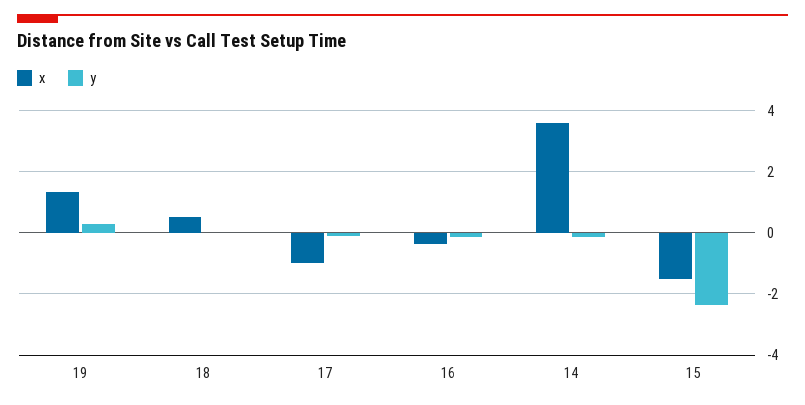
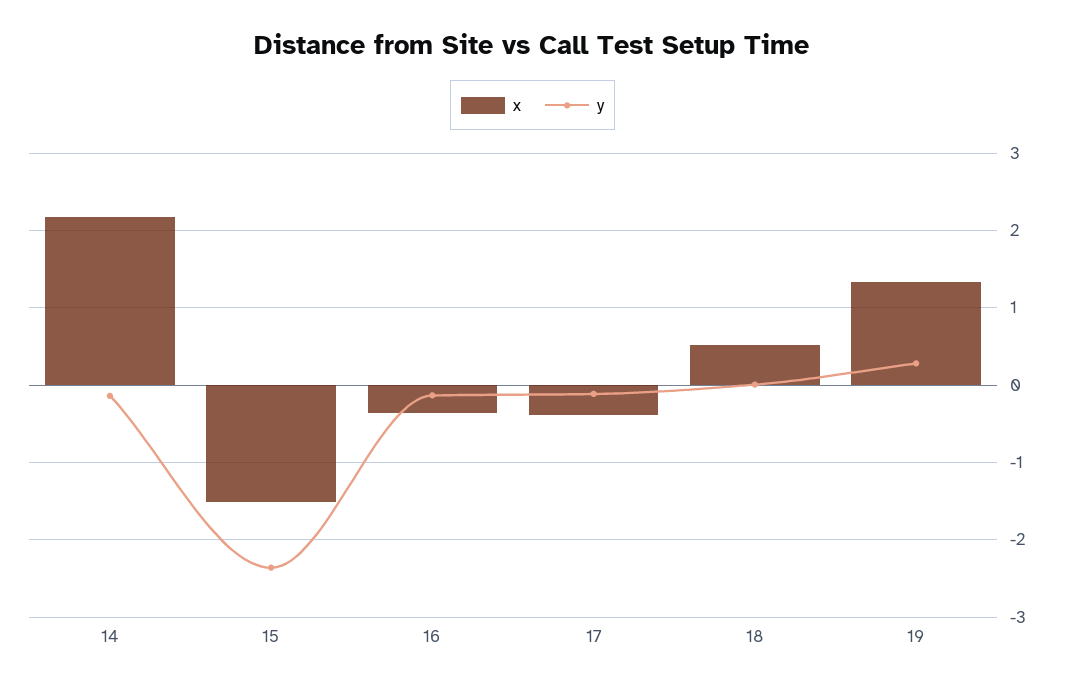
x, 17: -1 -> -0.4
x, 14: 3.6 -> 2.2

